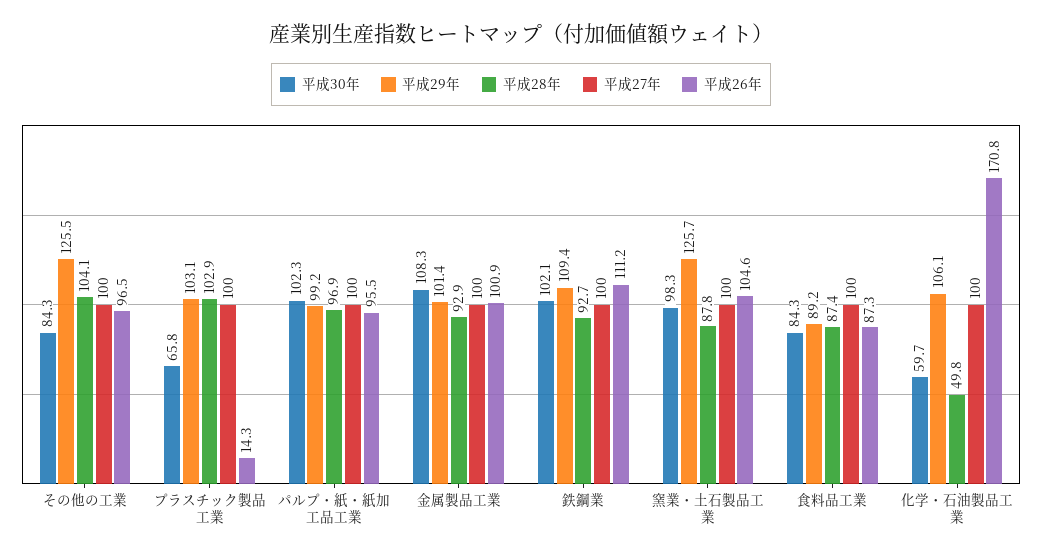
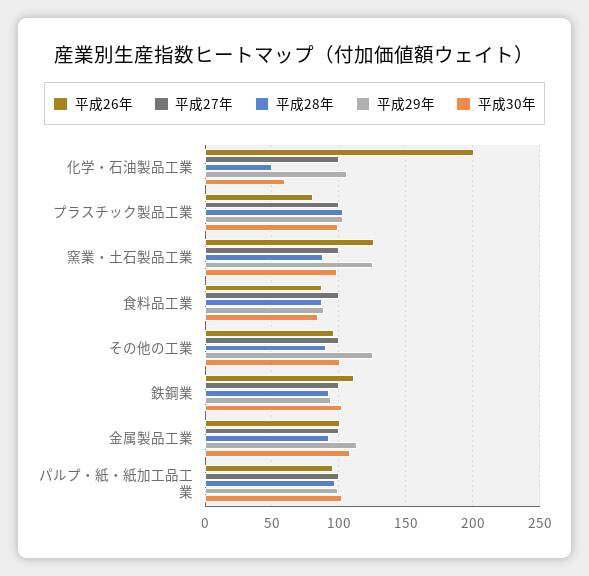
平成30年, その他の工業: 84.3 -> 100
平成28年, その他の工業: 104.1 -> 90
平成30年, プラスチック製品工業: 65.8 -> 100
平成26年, プラスチック製品工業: 14.3 -> 80
平成29年, 金属製品工業: 101.4 -> 115
平成29年, 鉄鋼業: 109.4 -> 95
平成26年, 窯業・土石製品工業: 104.6 -> 125
平成26年, 化学・石油製品工業: 170.8 -> 200

